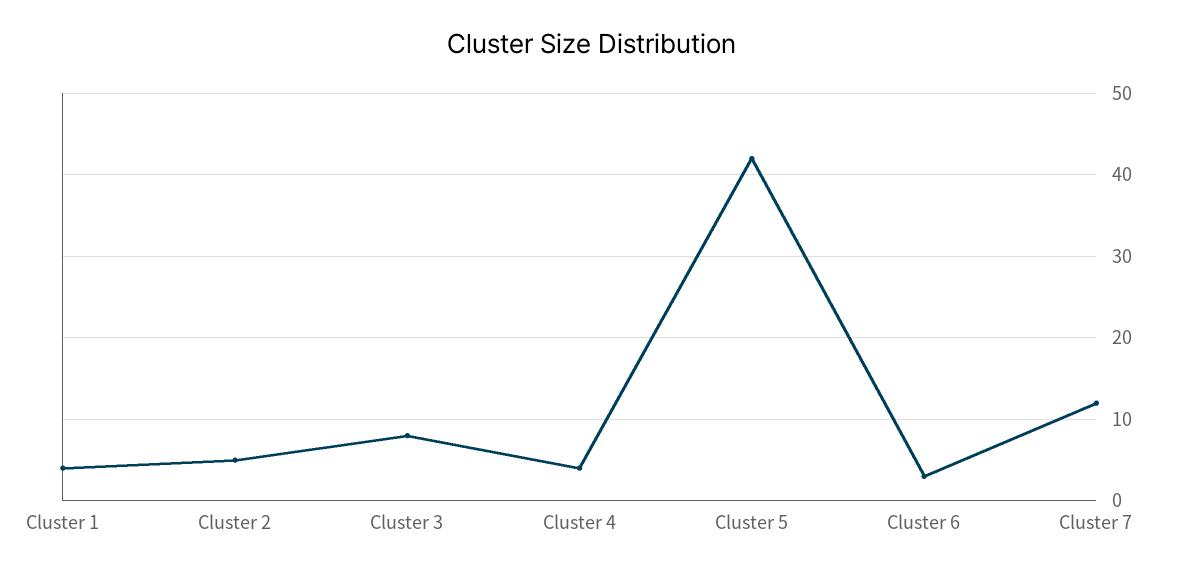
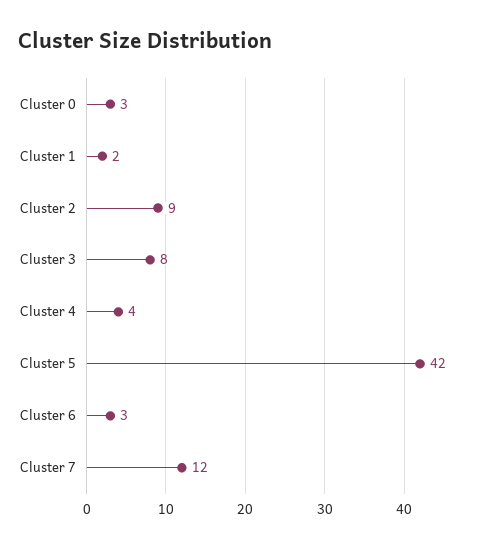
Cluster 1: 4 -> 2
Cluster 2: 5 -> 9
Cluster 0: none -> 3

